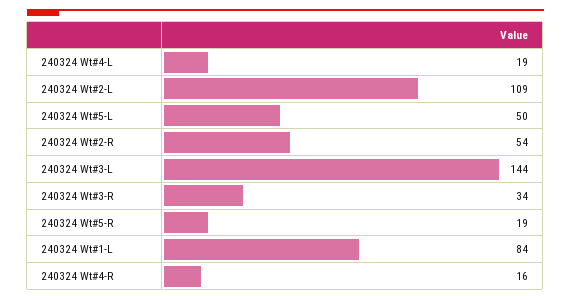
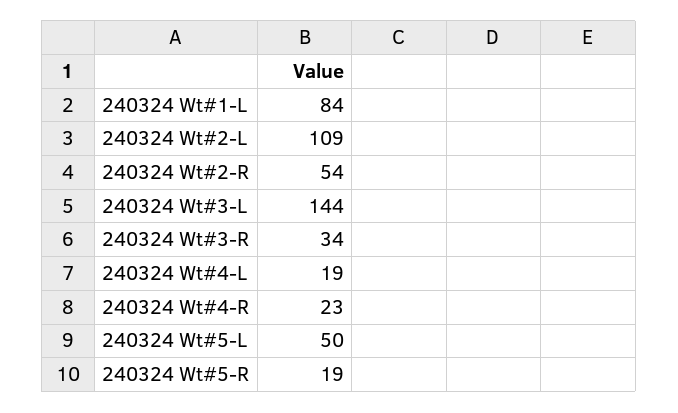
240324 Wt#4-R: 16 -> 23

